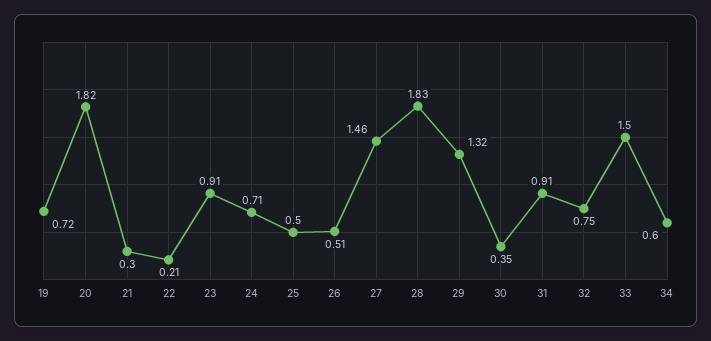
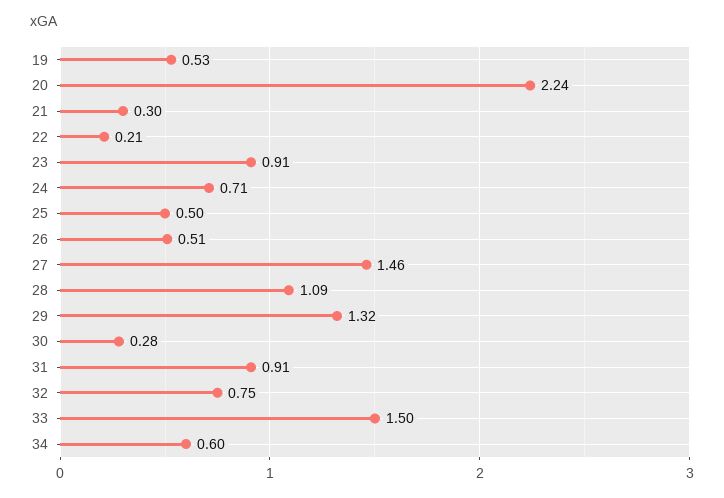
19: 0.72 -> 0.53
20: 1.82 -> 2.24
28: 1.83 -> 1.09
30: 0.35 -> 0.28

